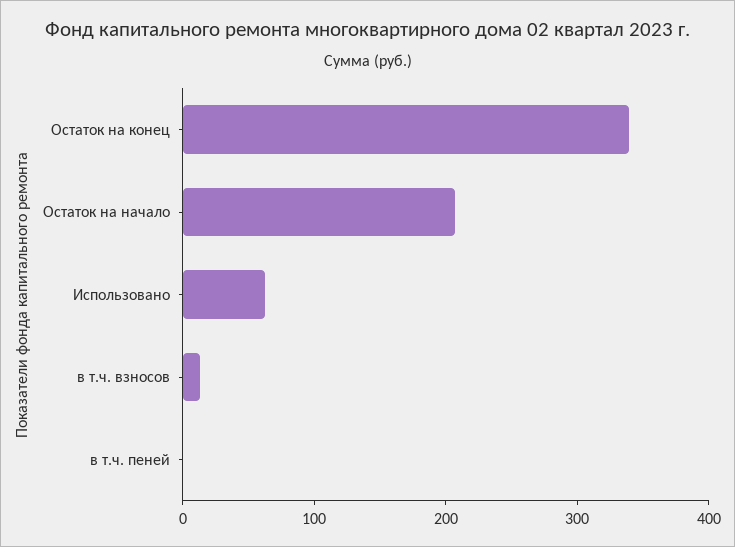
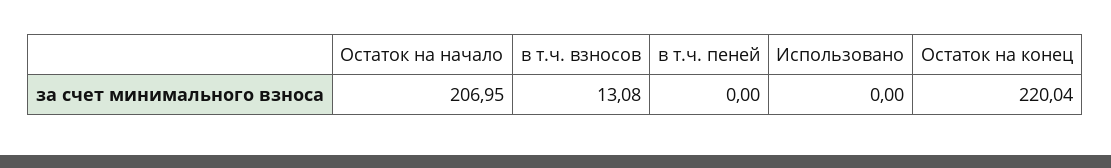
Остаток на конец: 340 -> 220.04
Использовано: 60 -> 0

